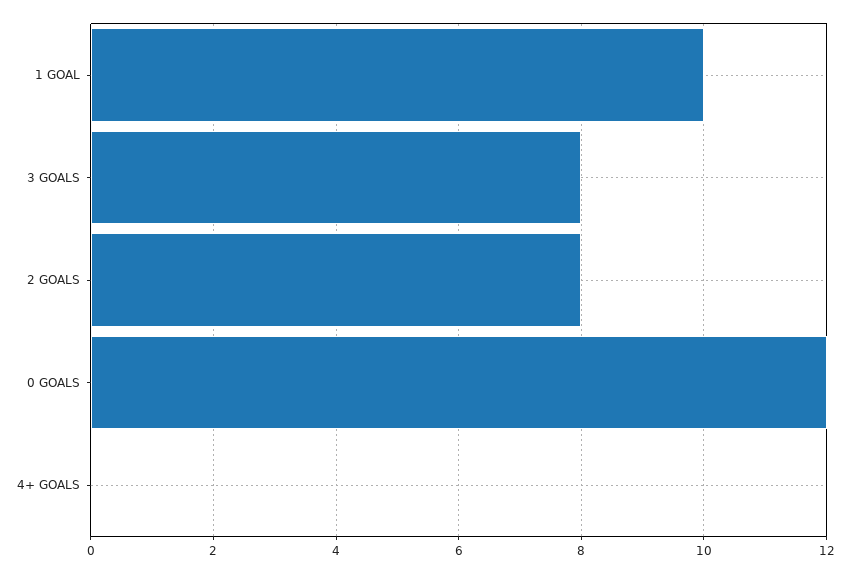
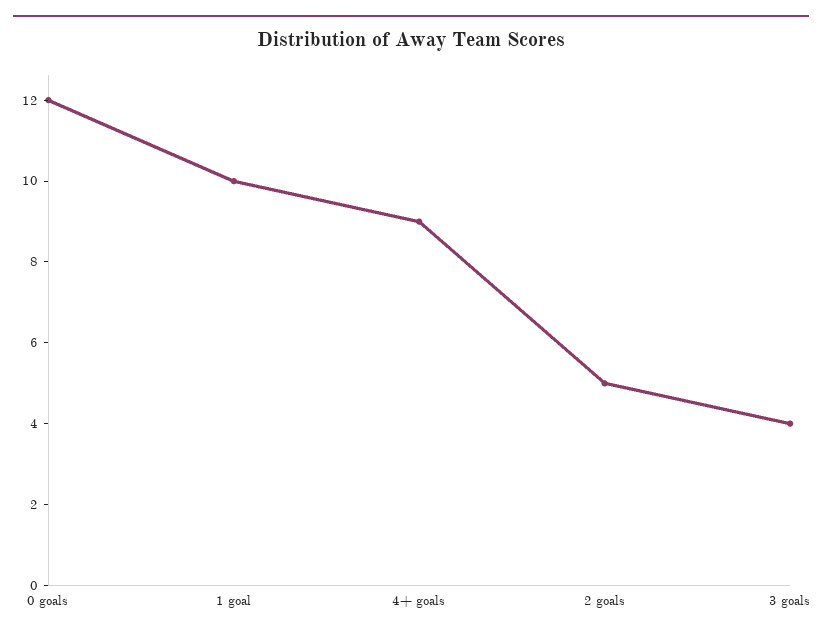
3 GOALS: 8 -> 4
2 GOALS: 8 -> 5
4+ GOALS: 0 -> 9

